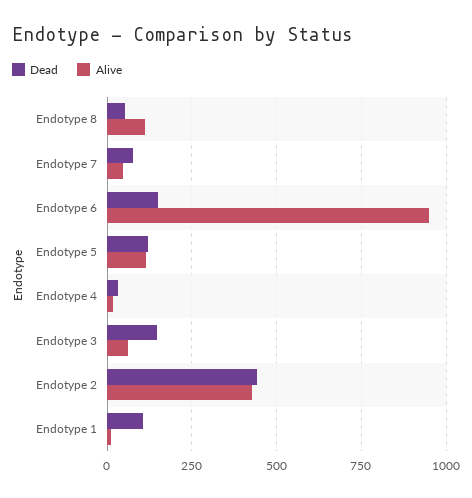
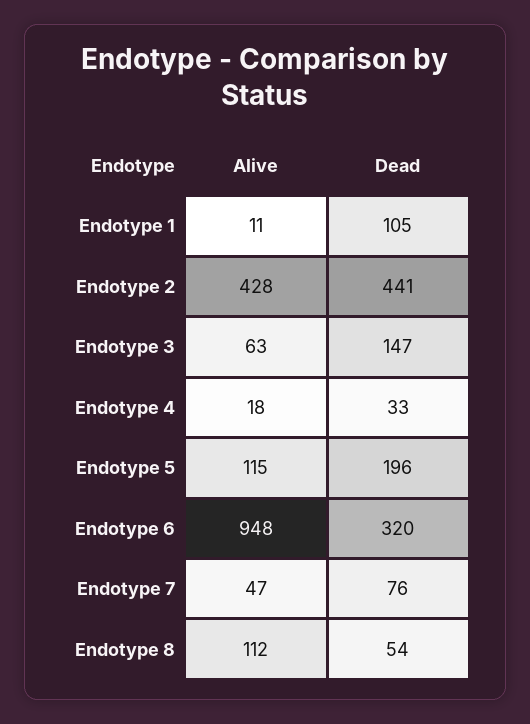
Dead, Endotype 6: 150 -> 320
Dead, Endotype 5: 125 -> 196

